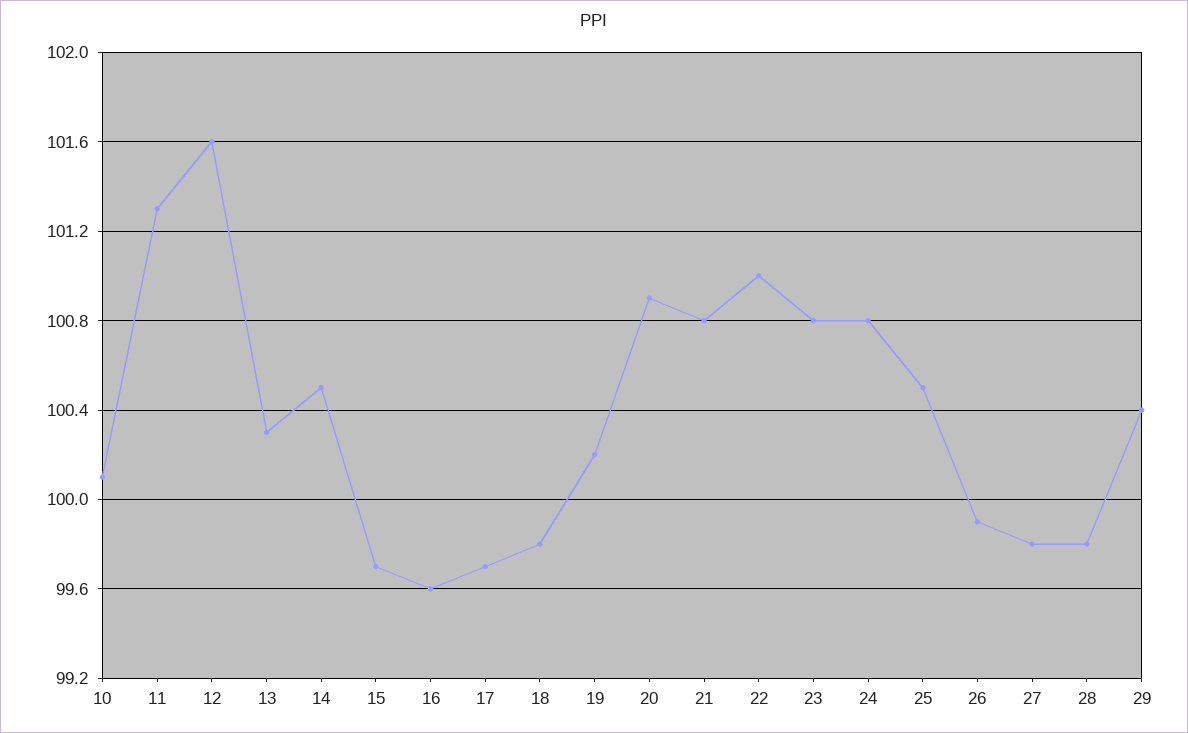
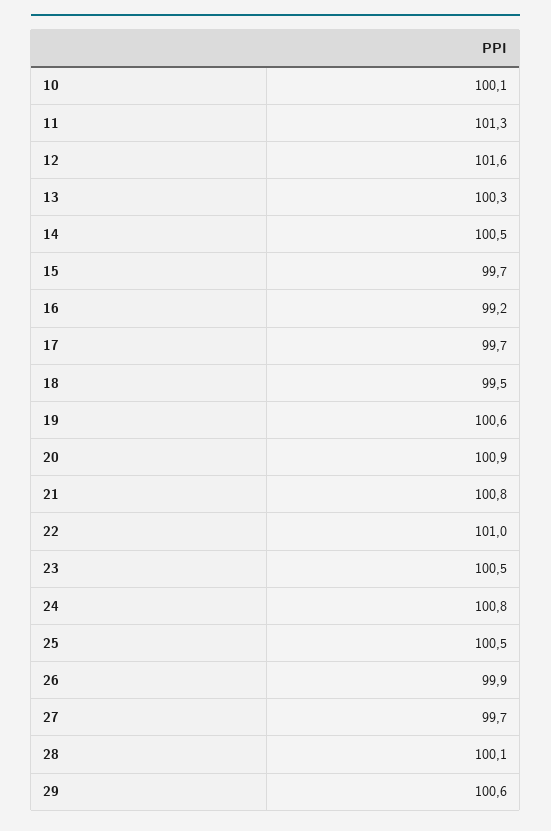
16: 99.6 -> 99.2
18: 99.8 -> 99.5
19: 100.2 -> 100.6
23: 100.8 -> 100.5
27: 99.8 -> 99.7
28: 99.8 -> 100.1
29: 100.4 -> 100.6

